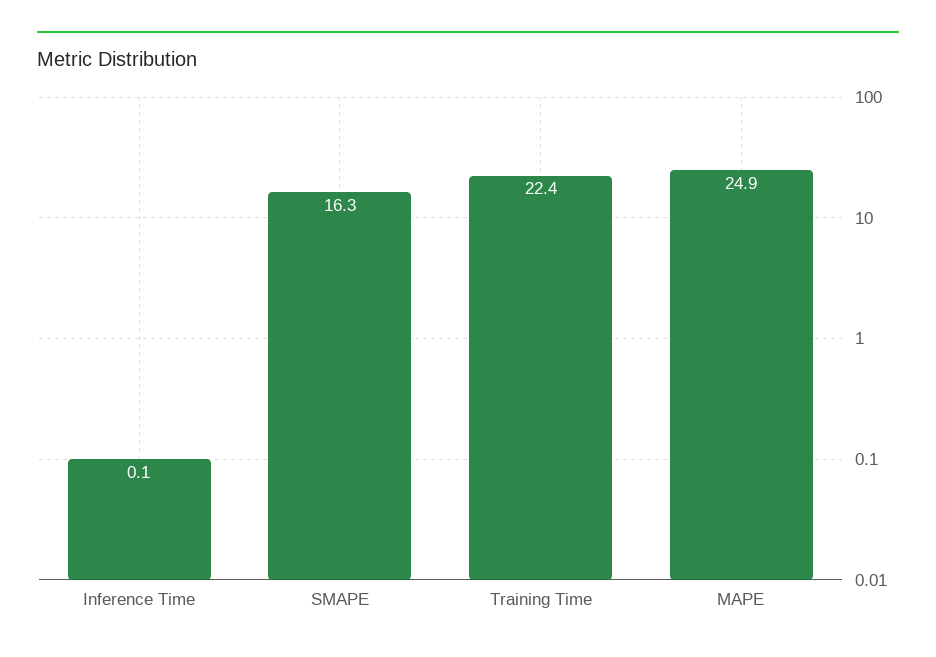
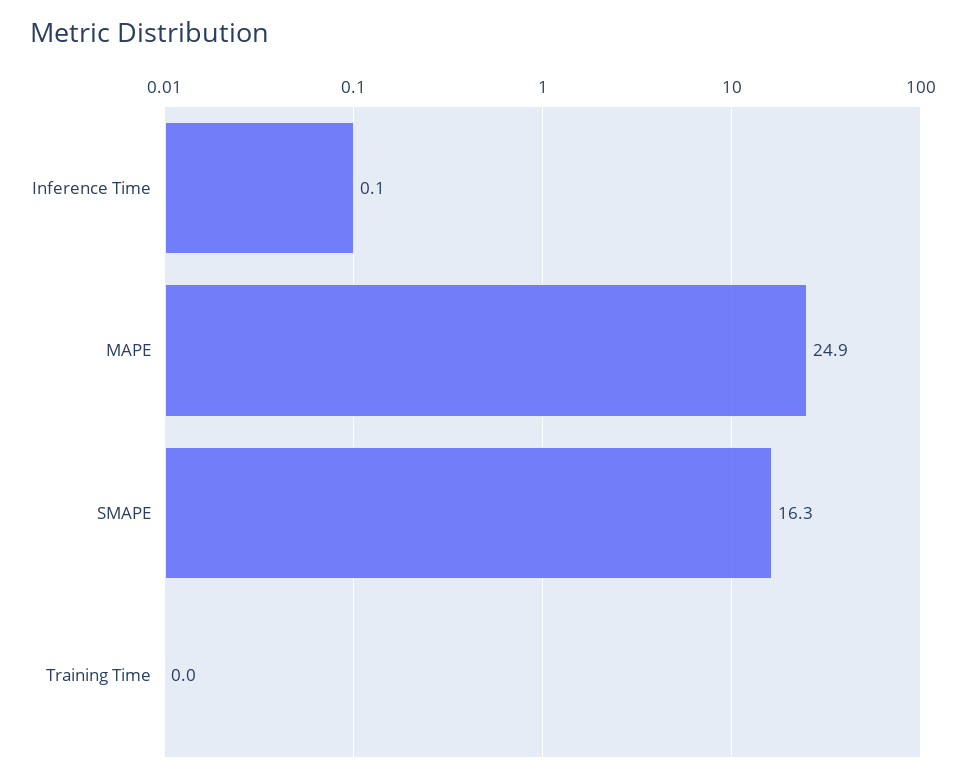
Training Time: 22.4 -> 0

